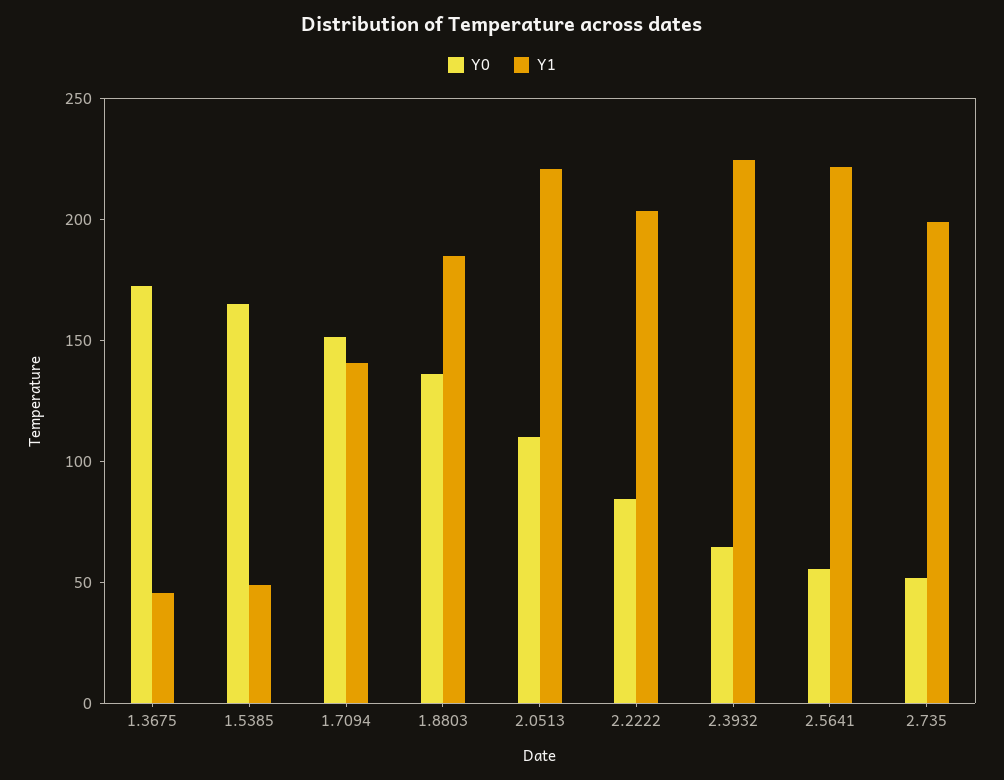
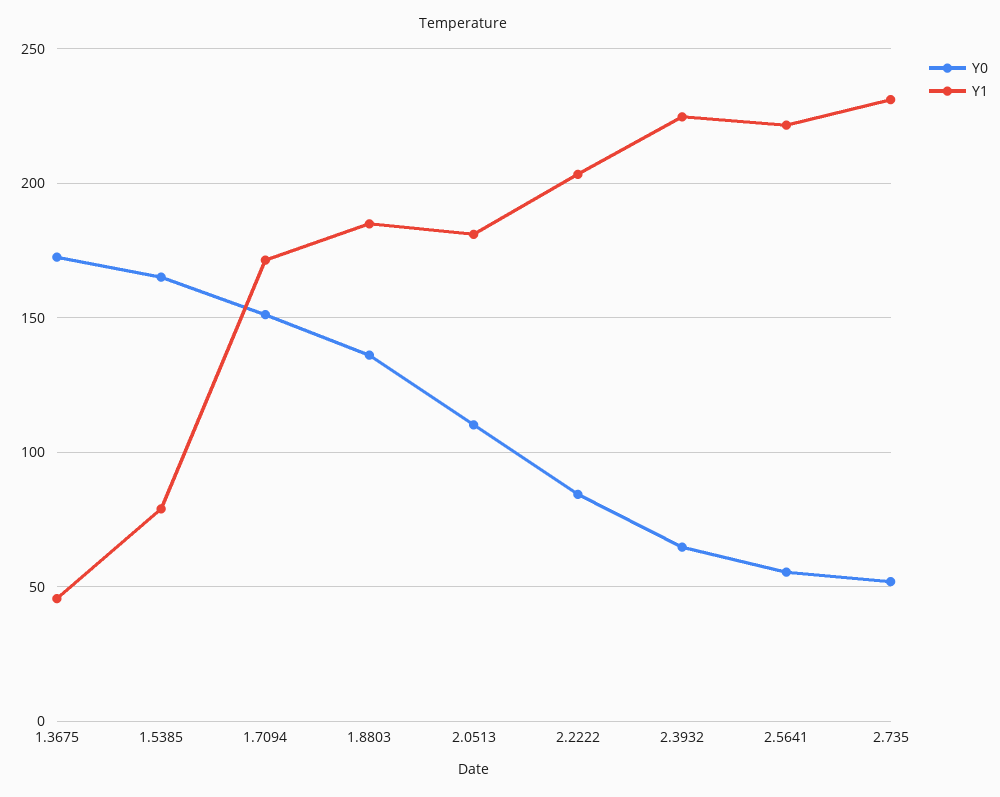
Y1, 1.5385: 50 -> 80
Y1, 1.7094: 140 -> 170
Y1, 2.0513: 220 -> 180
Y1, 2.735: 200 -> 230

